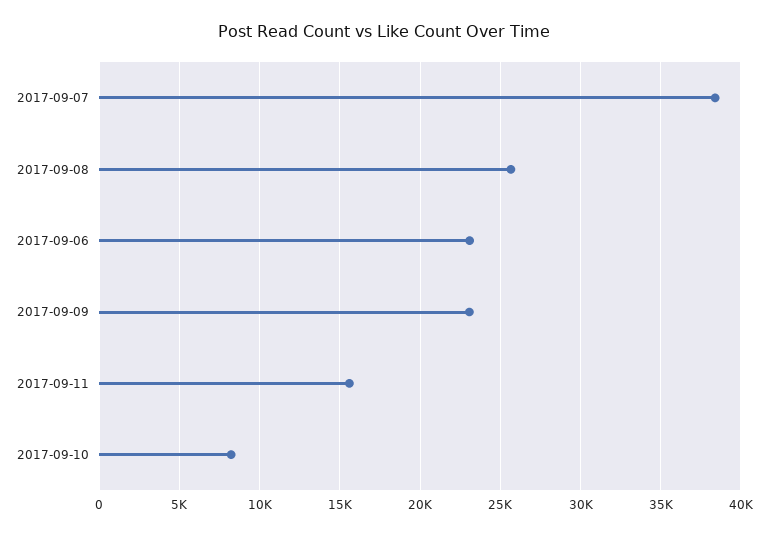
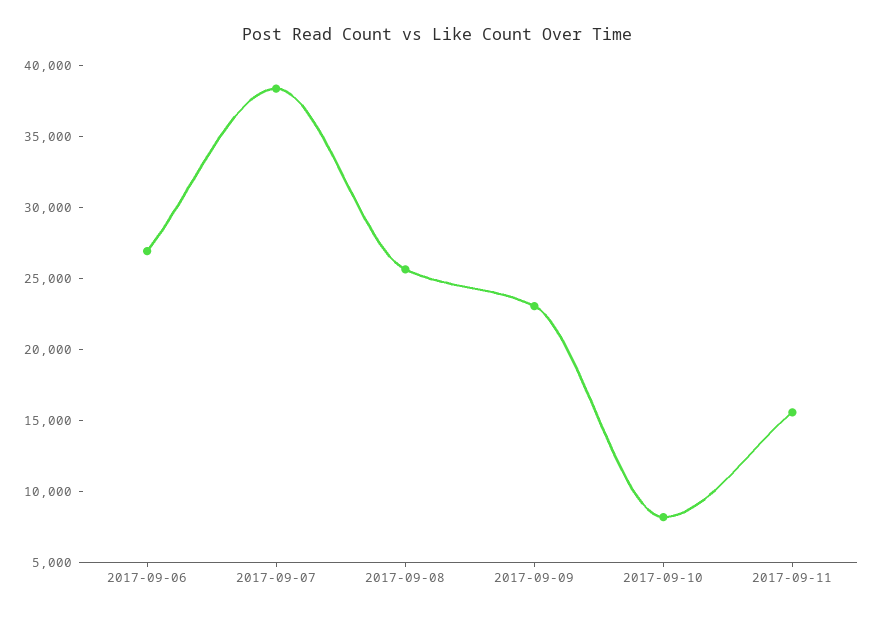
2017-09-06: 23000 -> 27000

